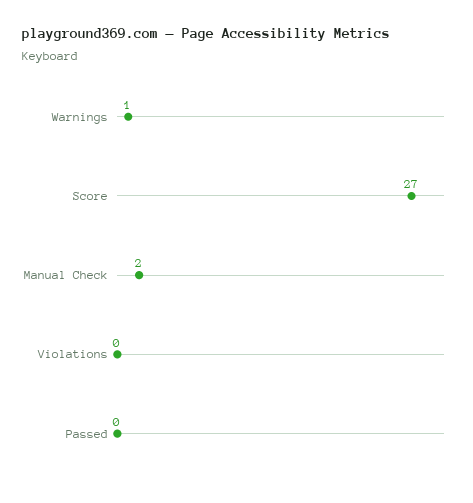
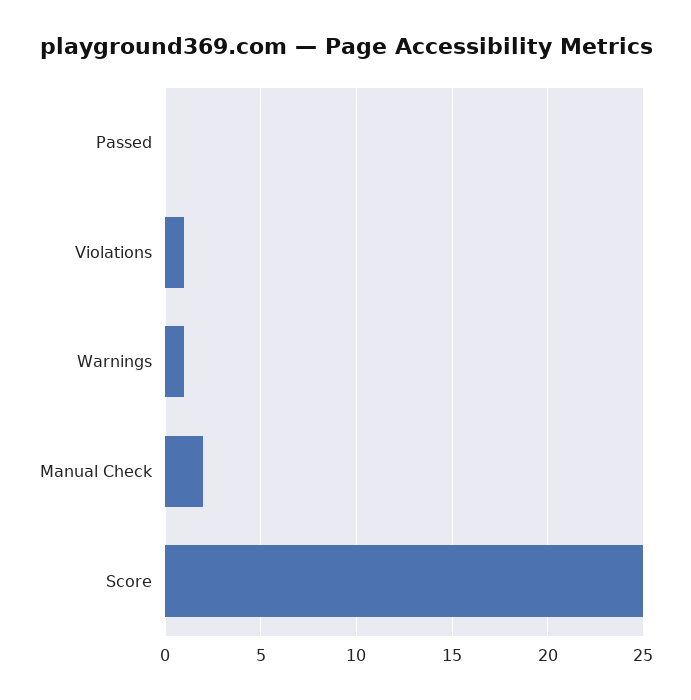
Score: 27 -> 25
Violations: 0 -> 1

